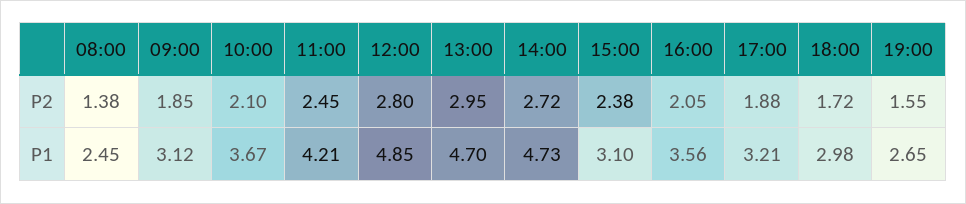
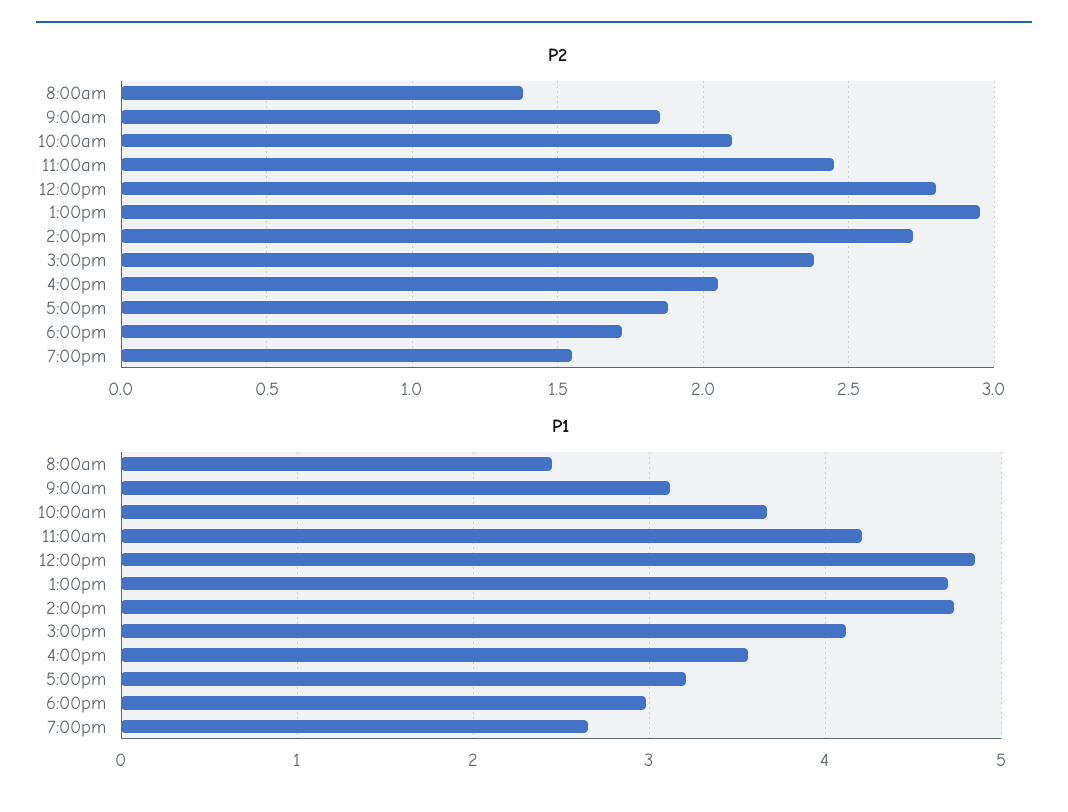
P1, 15:00: 3.1 -> 4.1

